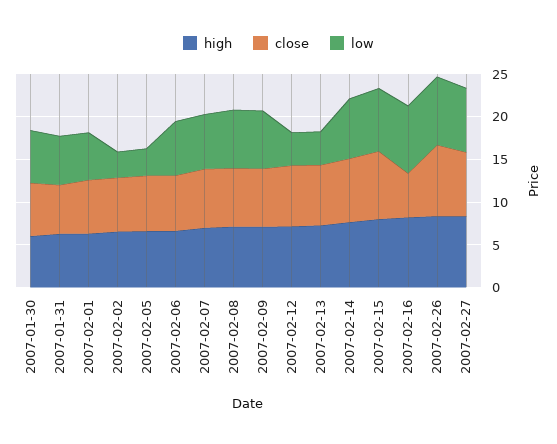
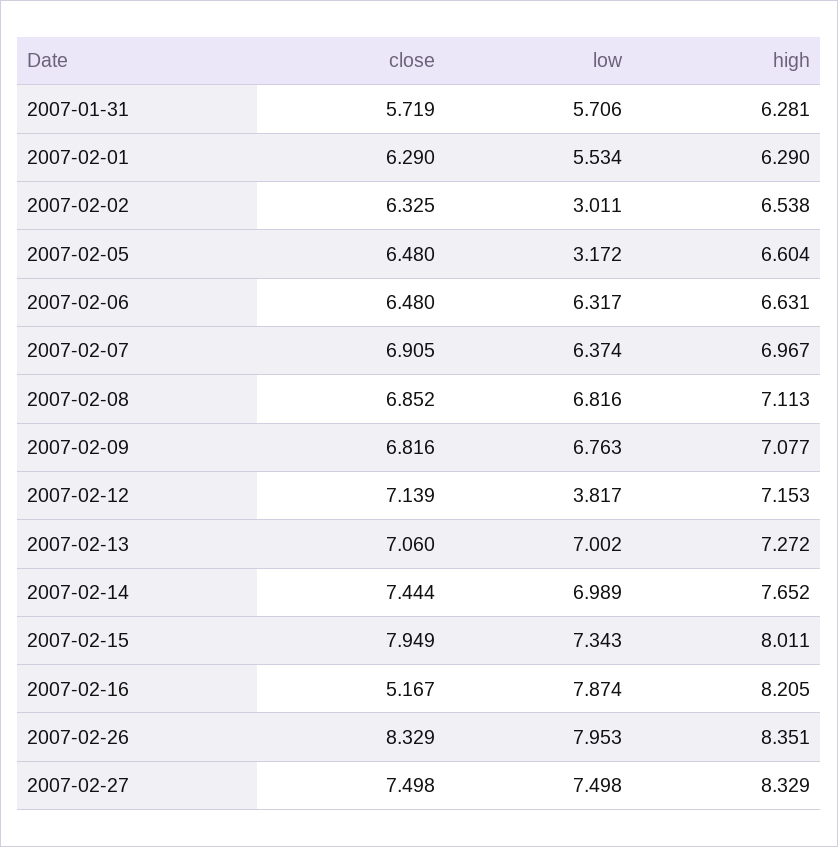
high, 2007-01-30: 6 -> none
close, 2007-01-30: 6 -> none
low, 2007-01-30: 6 -> none
low, 2007-02-13: 4 -> 7.002

